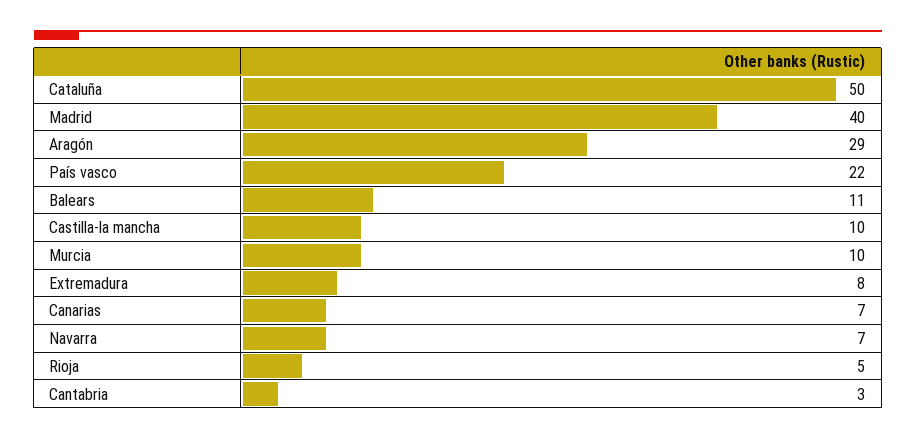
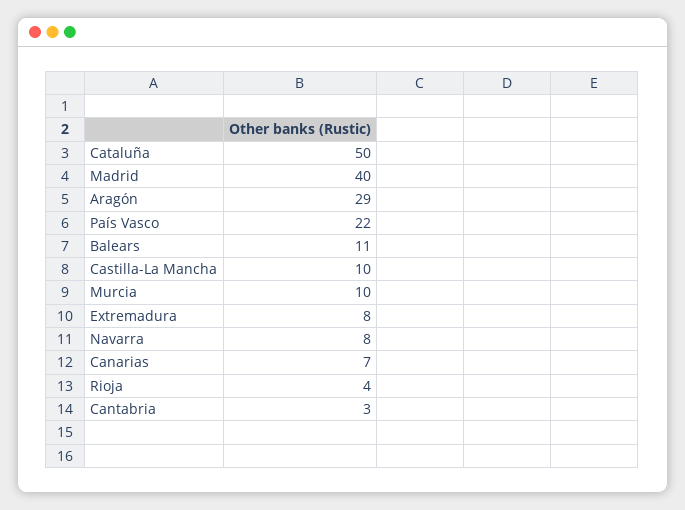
Navarra: 7 -> 8
Rioja: 5 -> 4

